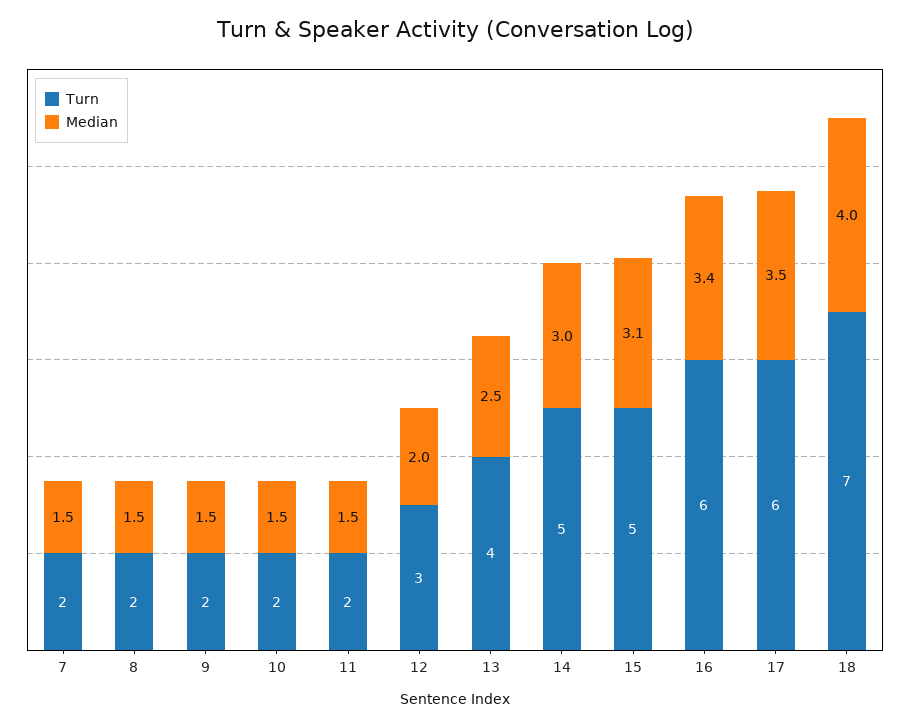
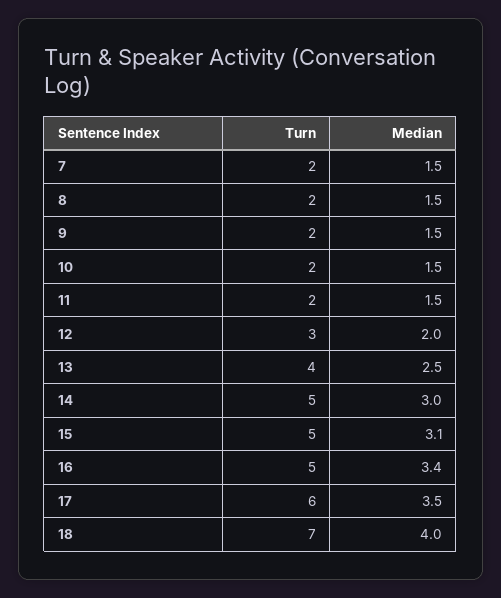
Turn, 16: 6 -> 5

